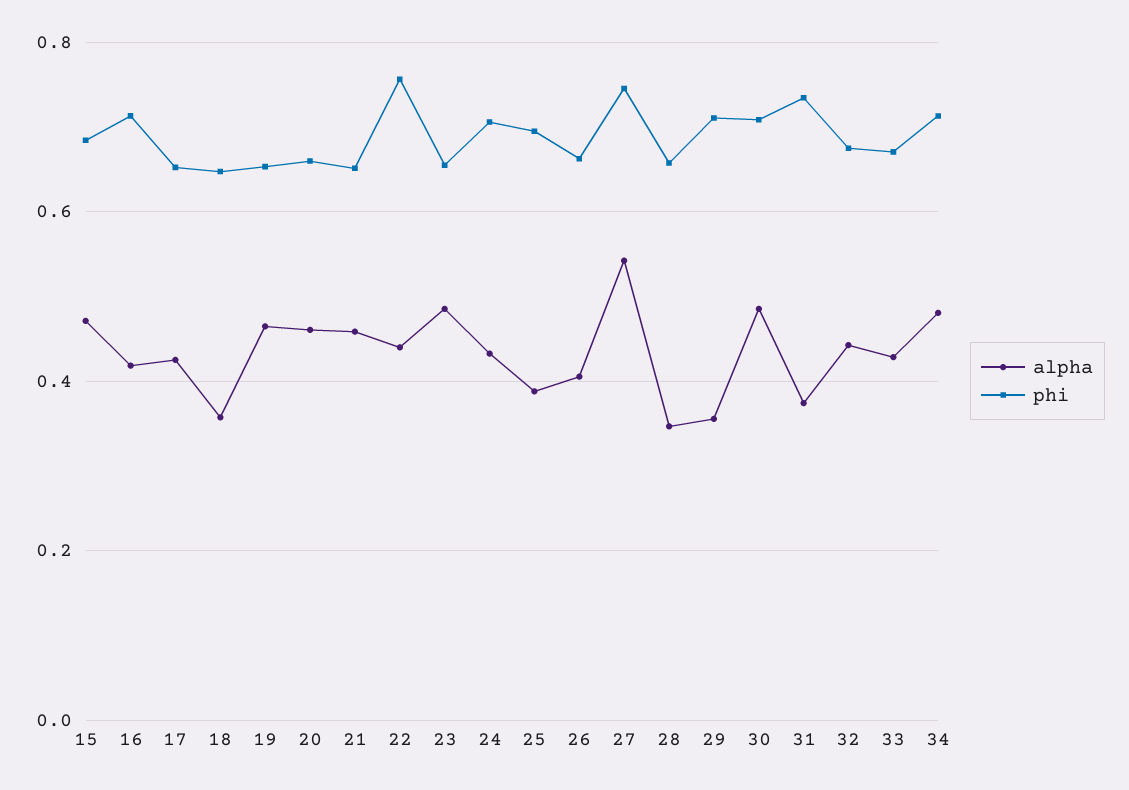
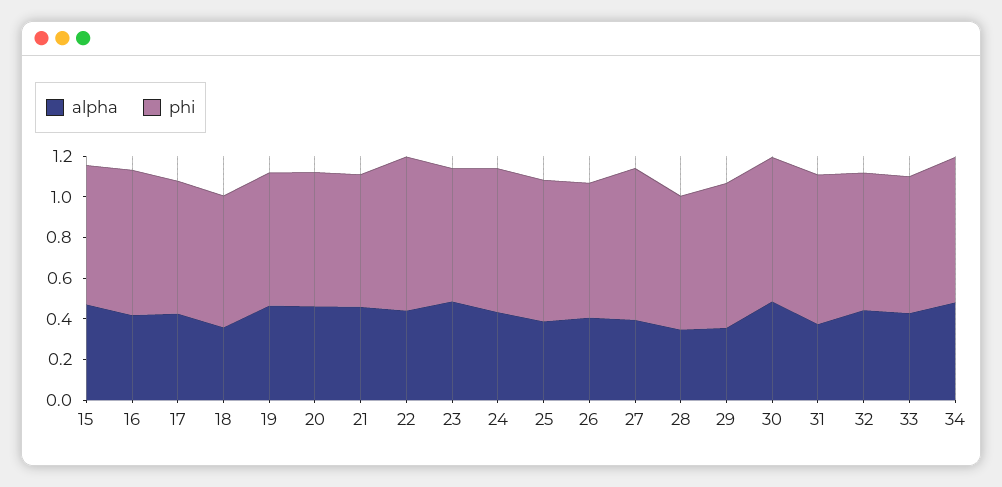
alpha, 27: 0.54 -> 0.4

